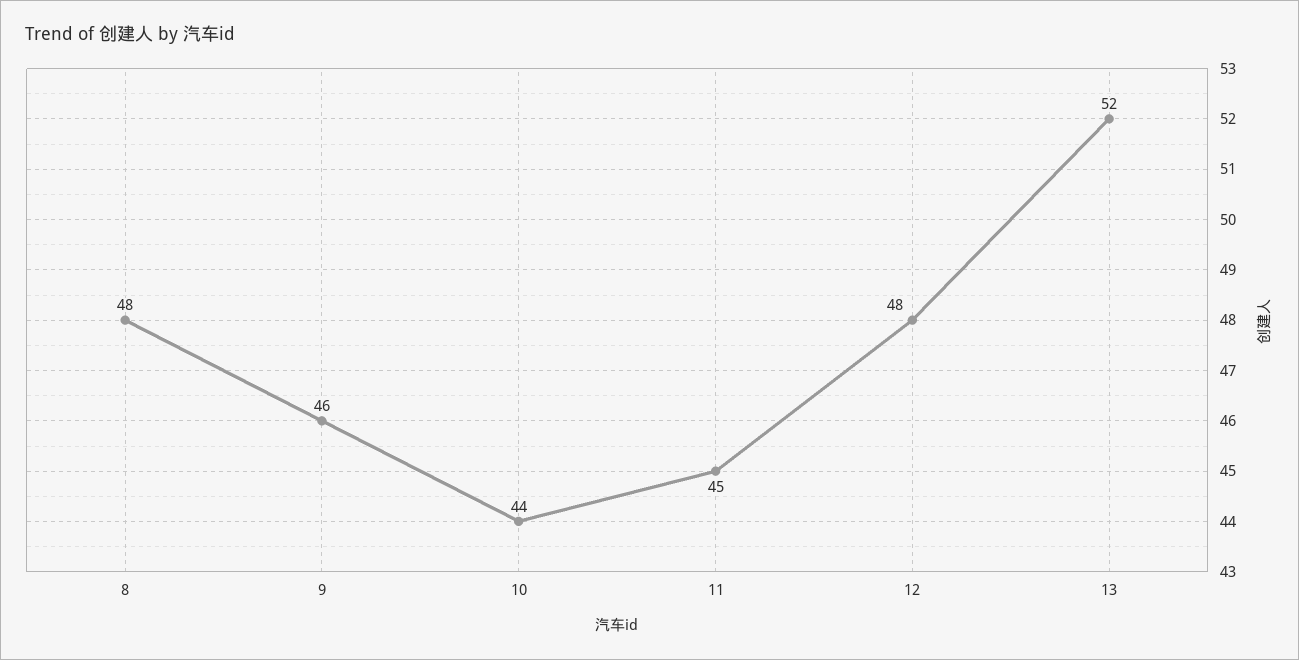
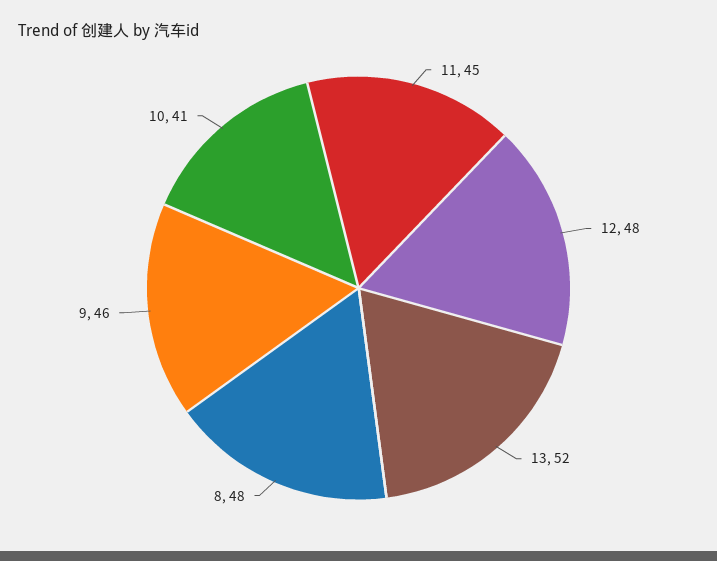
10: 44 -> 41

